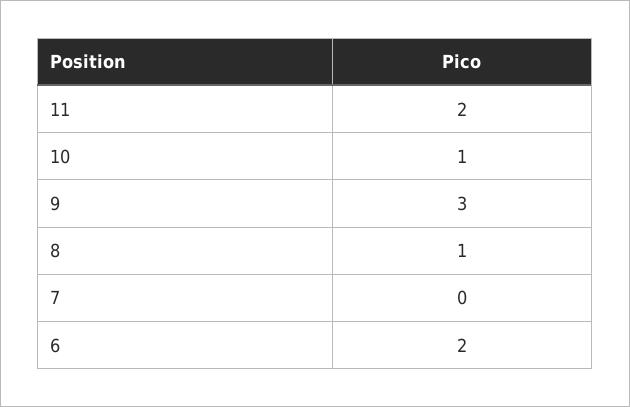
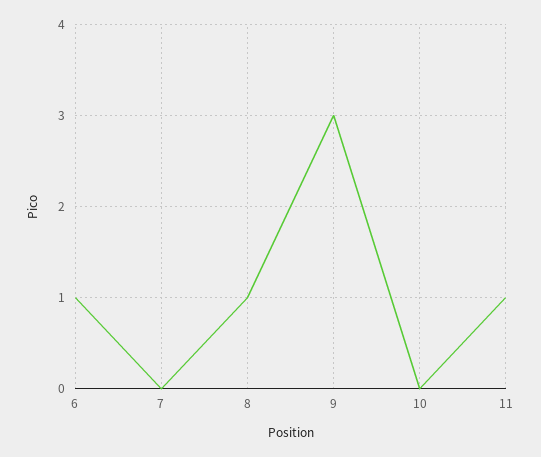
11: 2 -> 1
10: 1 -> 0
6: 2 -> 1

